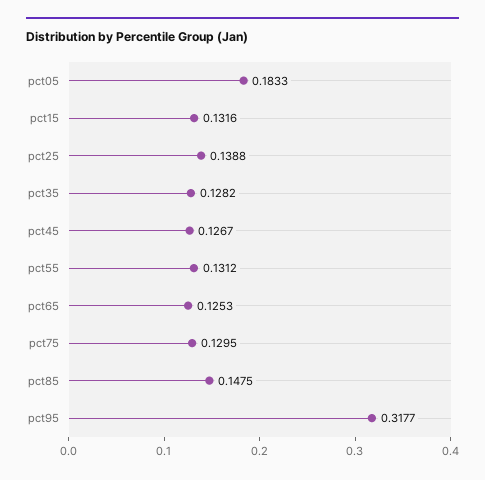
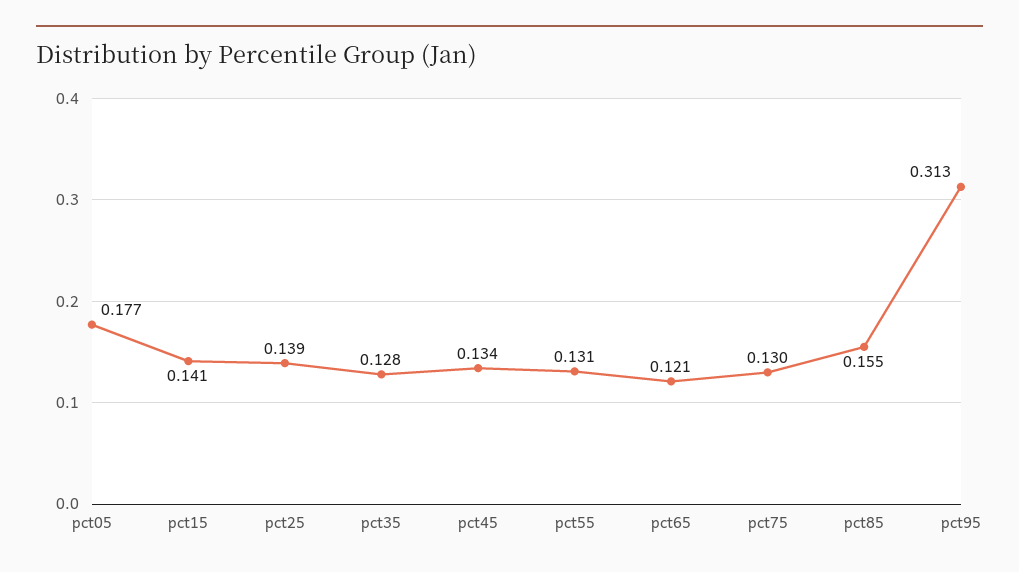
pct05: 0.1833 -> 0.177
pct15: 0.1316 -> 0.141
pct45: 0.1267 -> 0.134
pct65: 0.1253 -> 0.121
pct85: 0.1475 -> 0.155
pct95: 0.3177 -> 0.313

